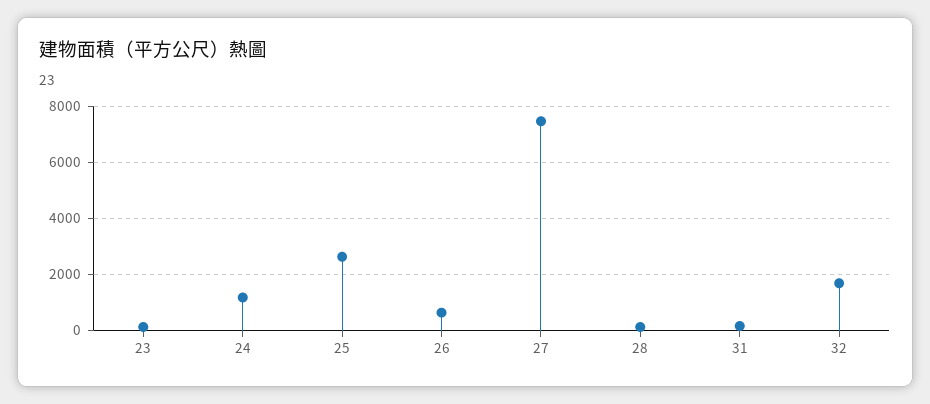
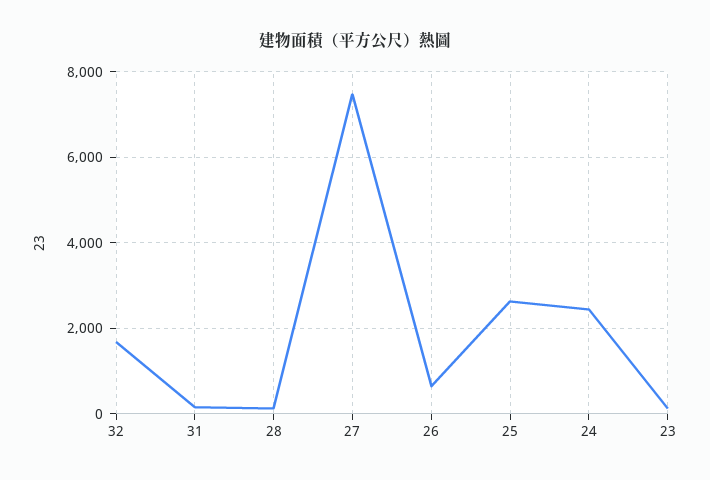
24: 1250 -> 2400

